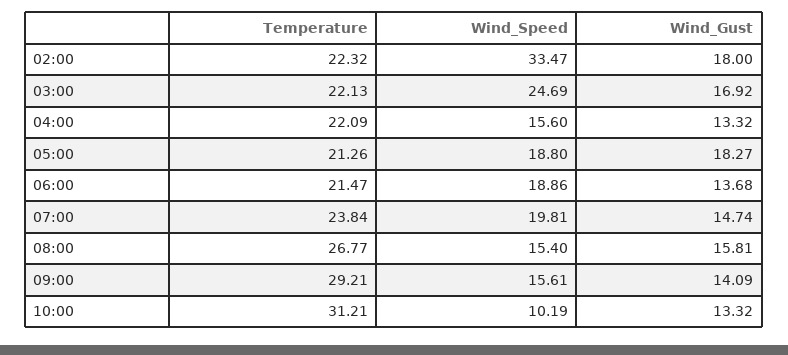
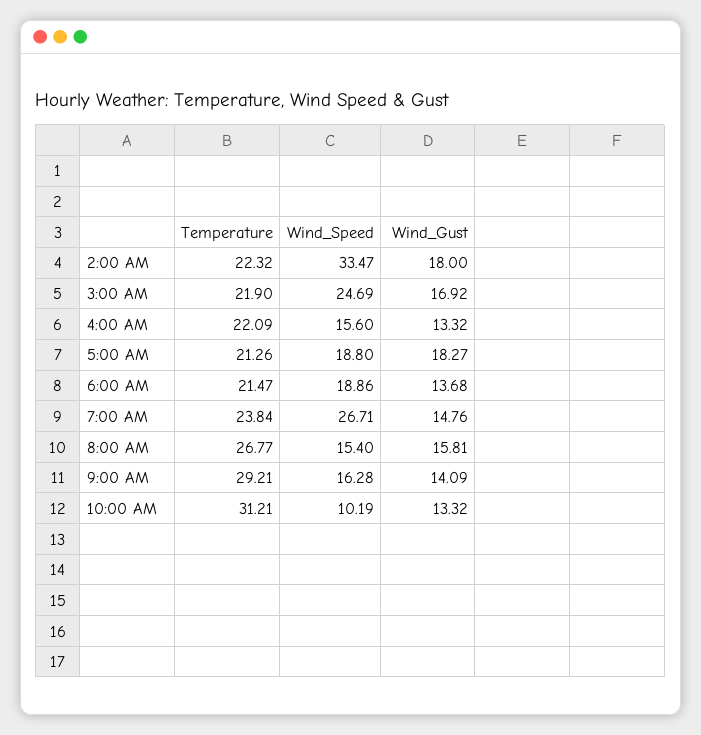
Temperature, 03:00: 22.13 -> 21.9
Wind_Speed, 07:00: 19.81 -> 26.71
Wind_Gust, 07:00: 14.74 -> 14.76
Wind_Speed, 09:00: 15.61 -> 16.28

